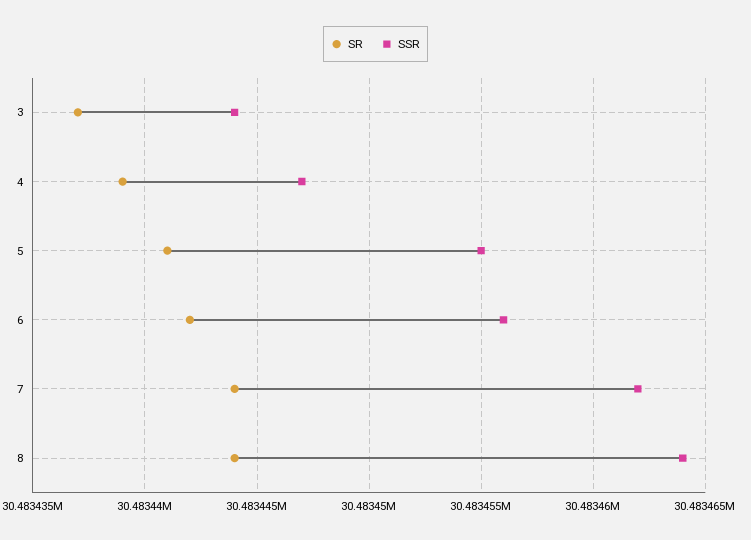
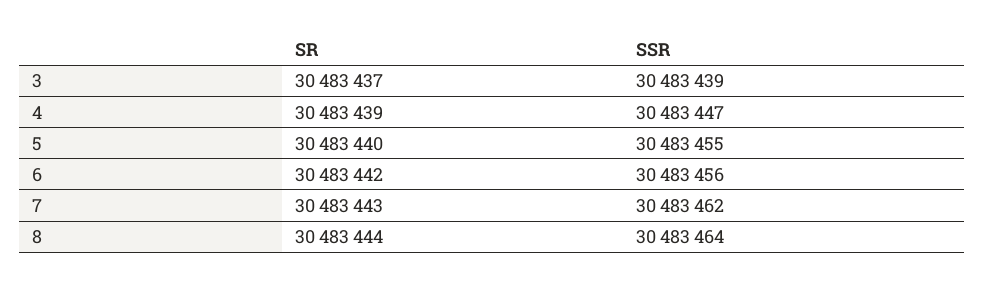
SSR, 3: 30483444 -> 30483439
SR, 5: 30483441 -> 30483440
SR, 7: 30483444 -> 30483443

